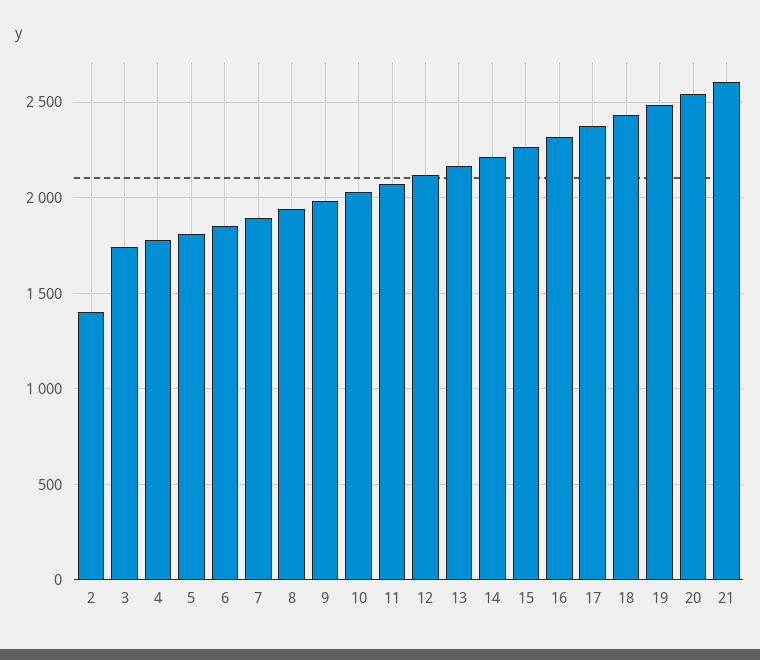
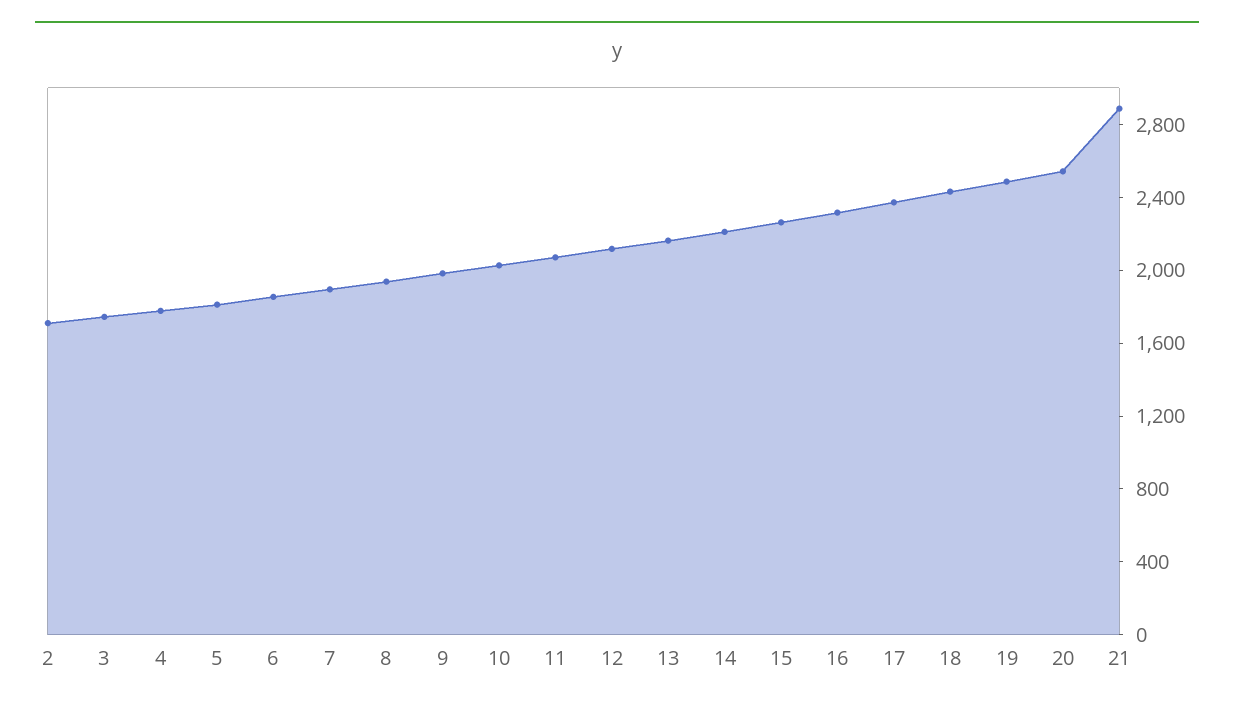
2: 1400 -> 1700
21: 2600 -> 2900

